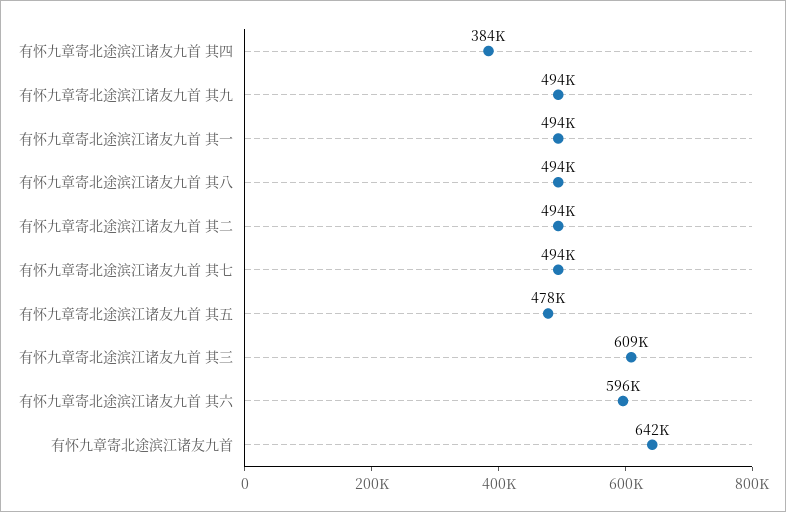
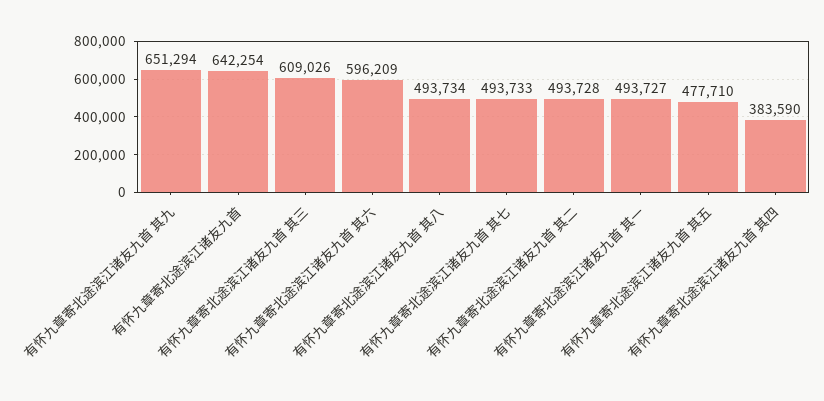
有怀九章寄北途滨江诸友九首 其九: 494000 -> 651294

